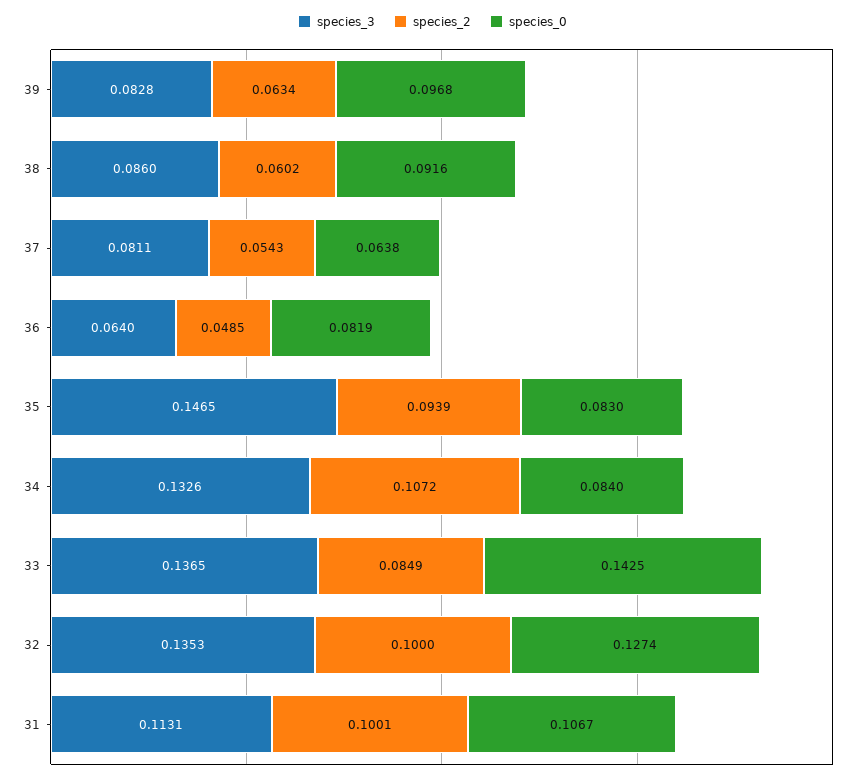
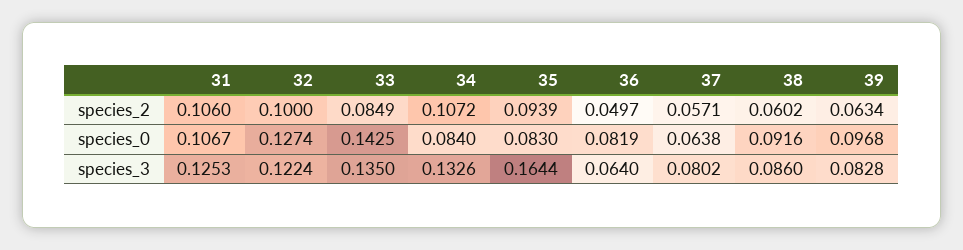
species_3, 37: 0.0811 -> 0.0802
species_2, 37: 0.0543 -> 0.0571
species_2, 36: 0.0485 -> 0.0497
species_3, 35: 0.1465 -> 0.1644
species_3, 33: 0.1365 -> 0.135
species_3, 32: 0.1353 -> 0.1224
species_3, 31: 0.1131 -> 0.1253
species_2, 31: 0.1001 -> 0.106

